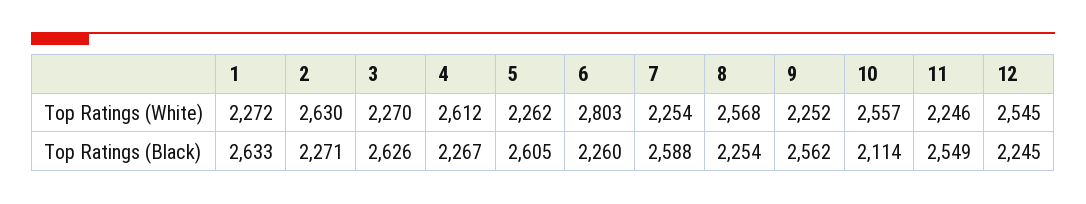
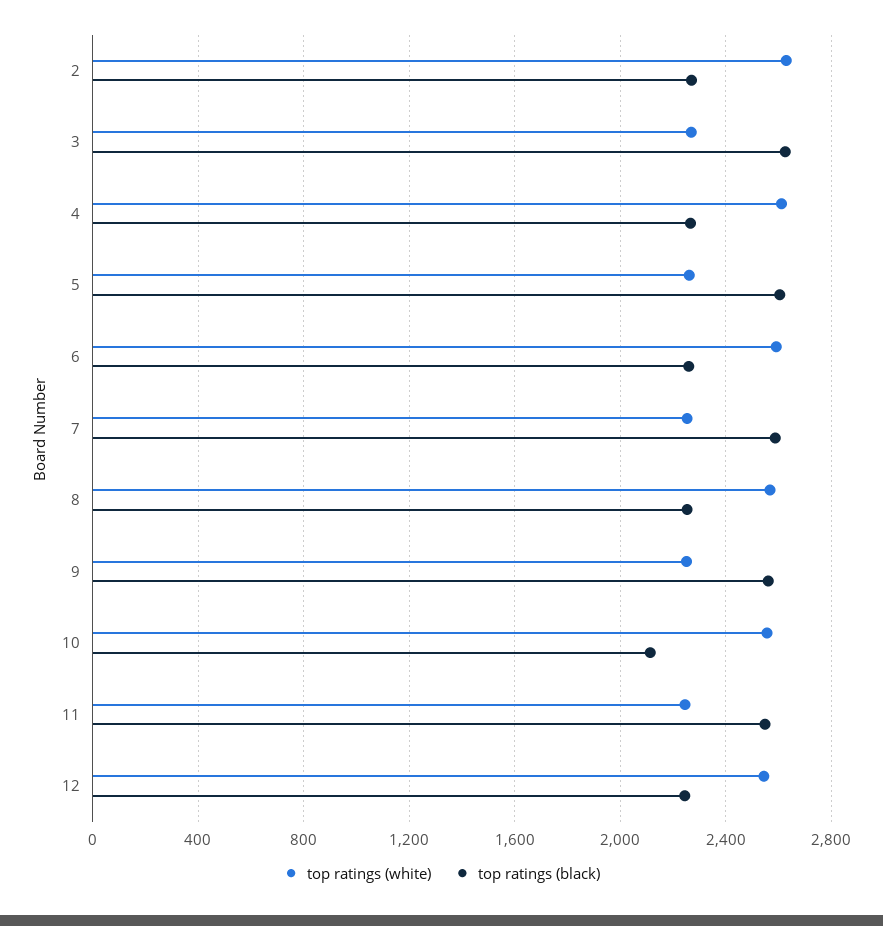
Top Ratings (White), 1: 2272 -> none
Top Ratings (White), 6: 2803 -> 2600
Top Ratings (Black), 1: 2633 -> none

